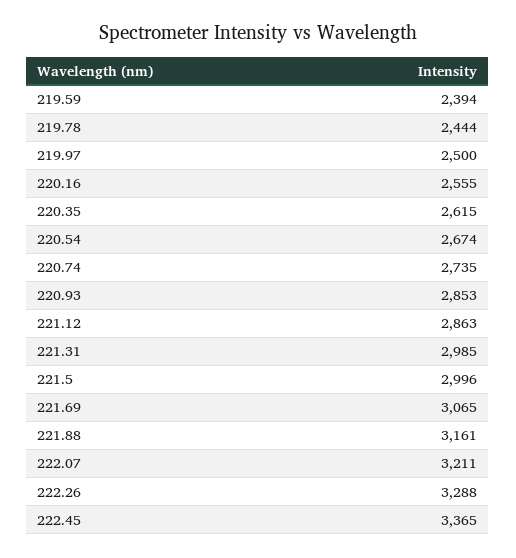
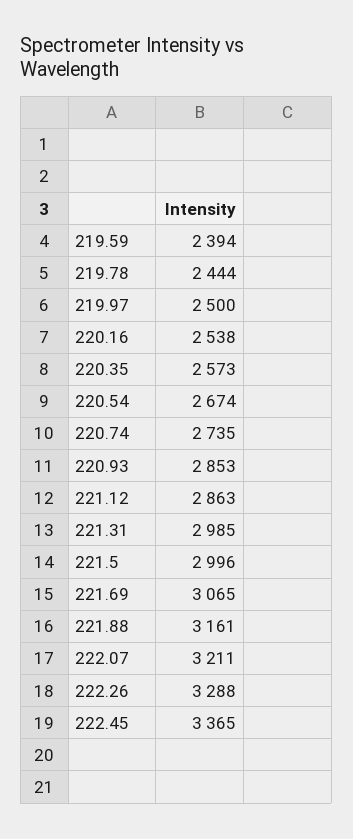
220.16: 2555 -> 2538
220.35: 2615 -> 2573

